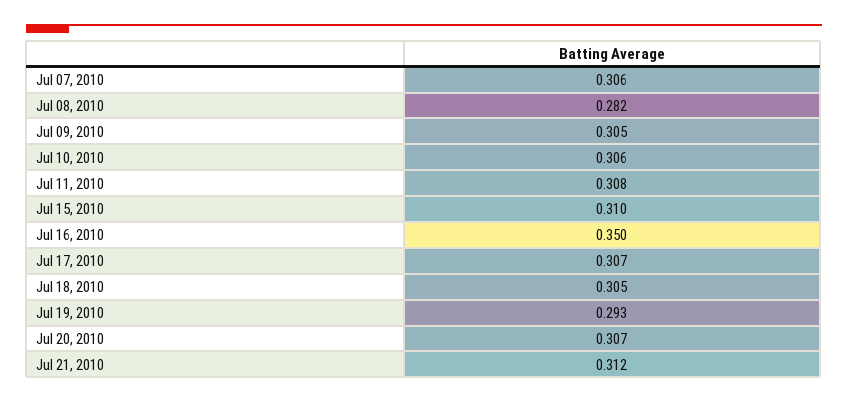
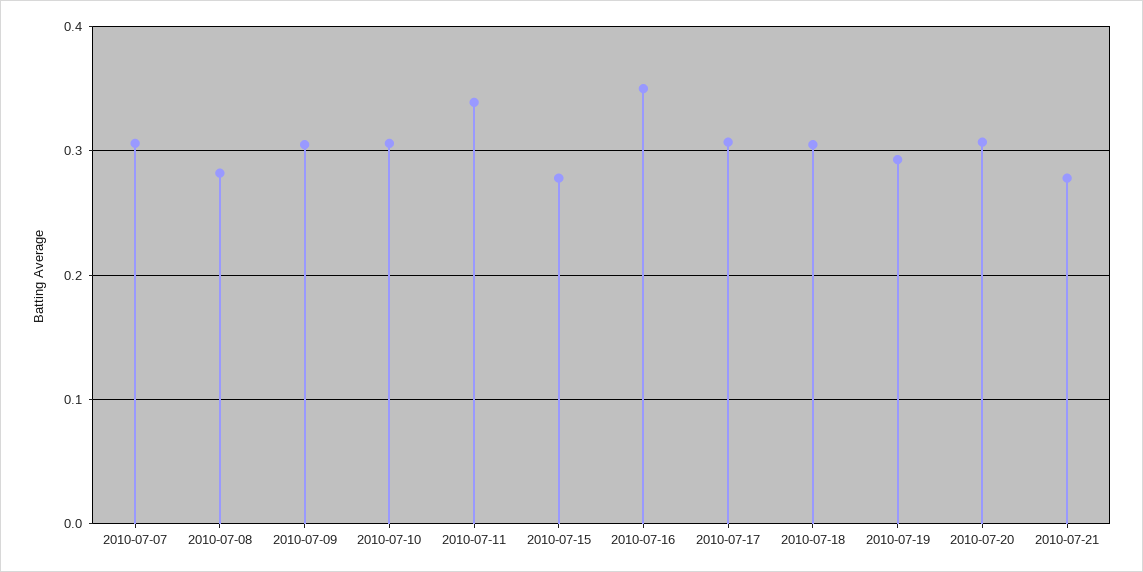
Jul 11, 2010: 0.308 -> 0.34
Jul 15, 2010: 0.31 -> 0.28
Jul 21, 2010: 0.312 -> 0.28

